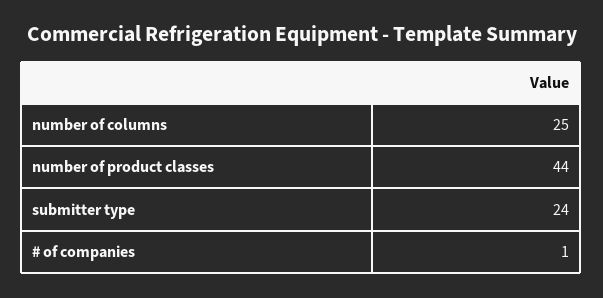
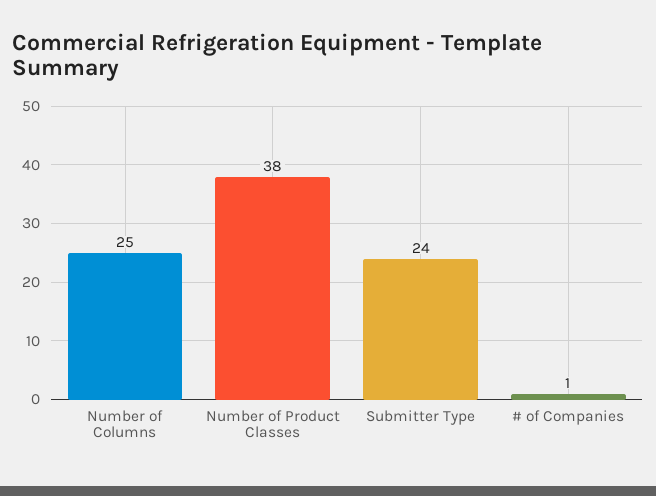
number of product classes: 44 -> 38

